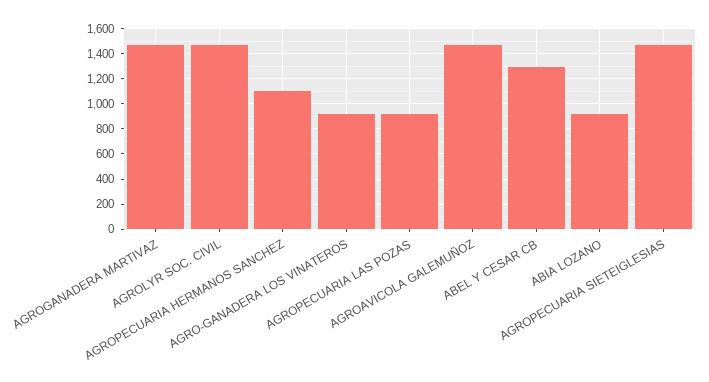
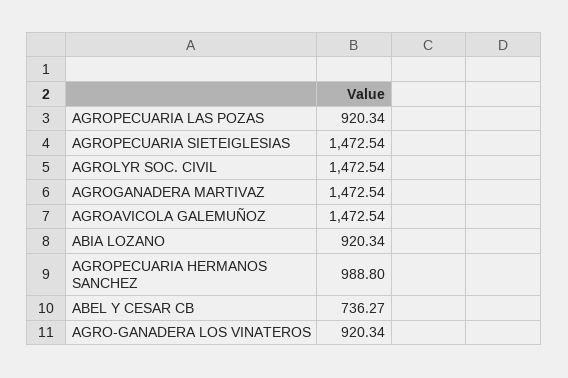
AGROPECUARIA HERMANOS SANCHEZ: 1100 -> 988.8
ABEL Y CESAR CB: 1300 -> 736.27

